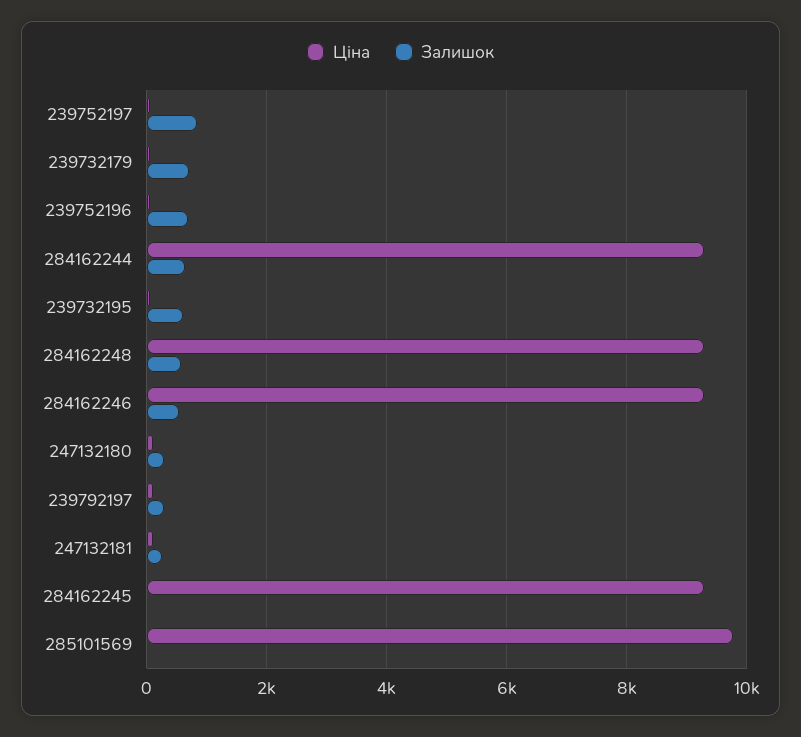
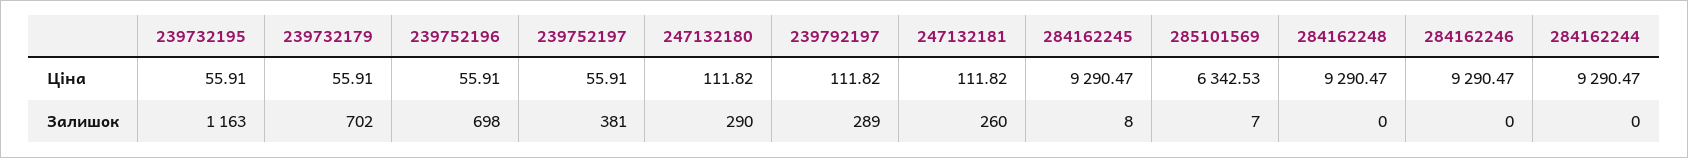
Залишок, 239752197: 800 -> 381
Залишок, 284162244: 600 -> 0
Залишок, 239732195: 600 -> 1163
Залишок, 284162248: 600 -> 0
Залишок, 284162246: 600 -> 0
Ціна, 285101569: 9800 -> 6342.53

